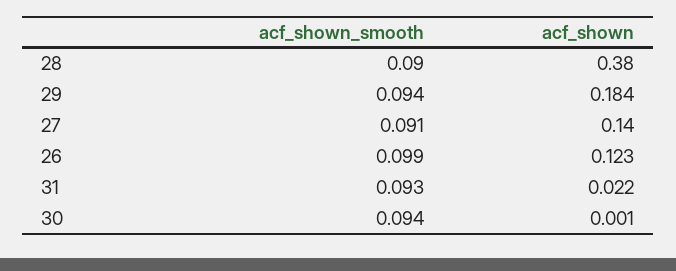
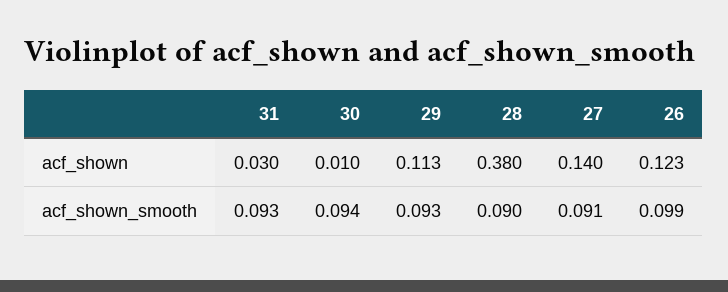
acf_shown_smooth, 29: 0.094 -> 0.093
acf_shown, 29: 0.184 -> 0.113
acf_shown, 31: 0.022 -> 0.03
acf_shown, 30: 0.001 -> 0.01

